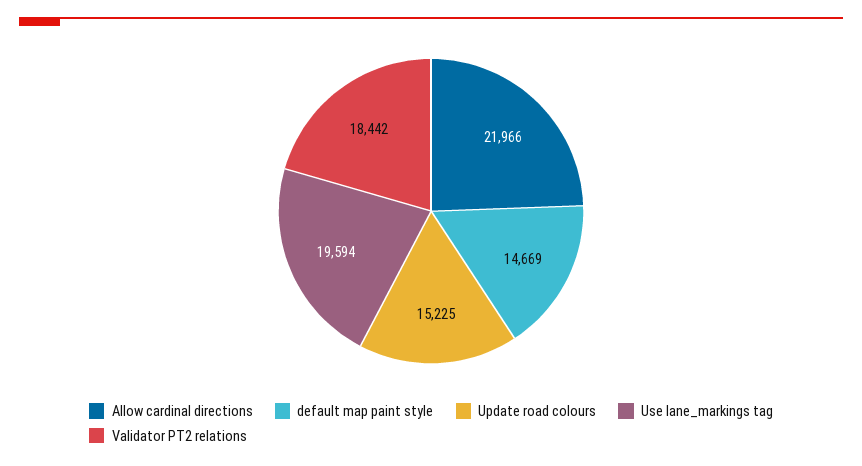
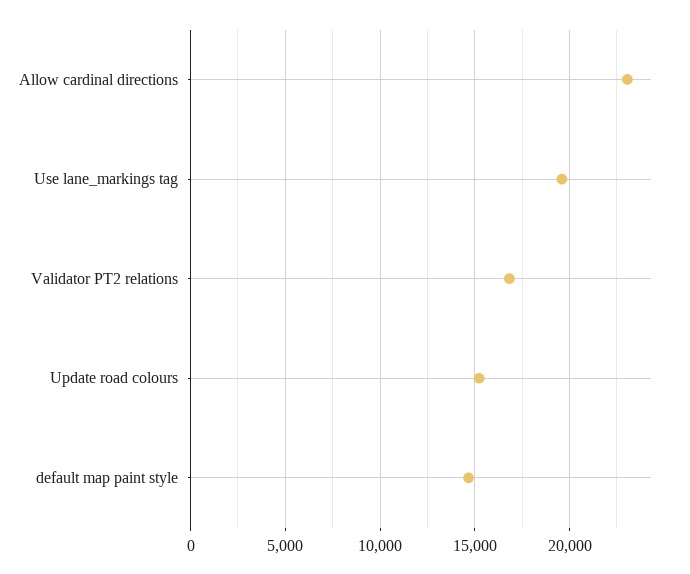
Allow cardinal directions: 21966 -> 23000
Validator PT2 relations: 18442 -> 17000

